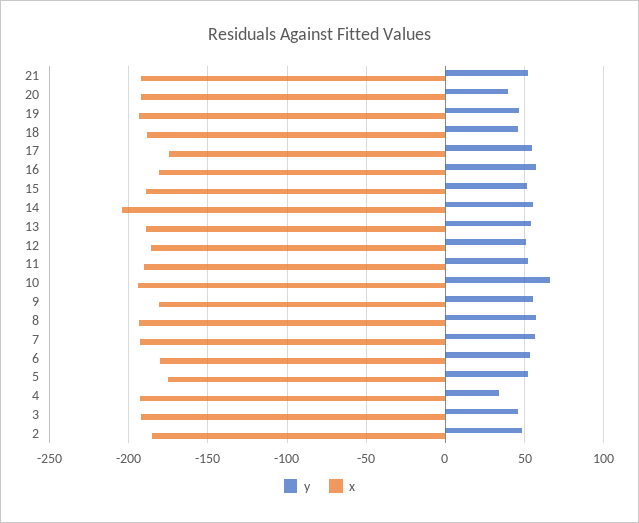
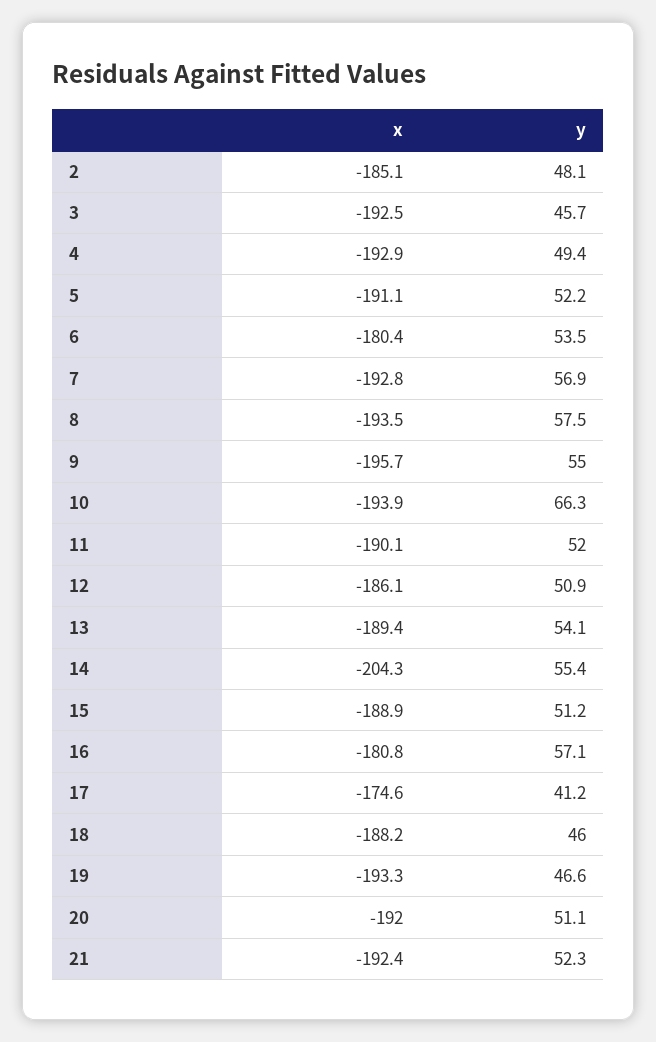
y, 20: 40 -> 51.1
y, 17: 55 -> 41.2
x, 9: -180 -> -195.7
x, 5: -175 -> -191.1
y, 4: 35 -> 49.4

